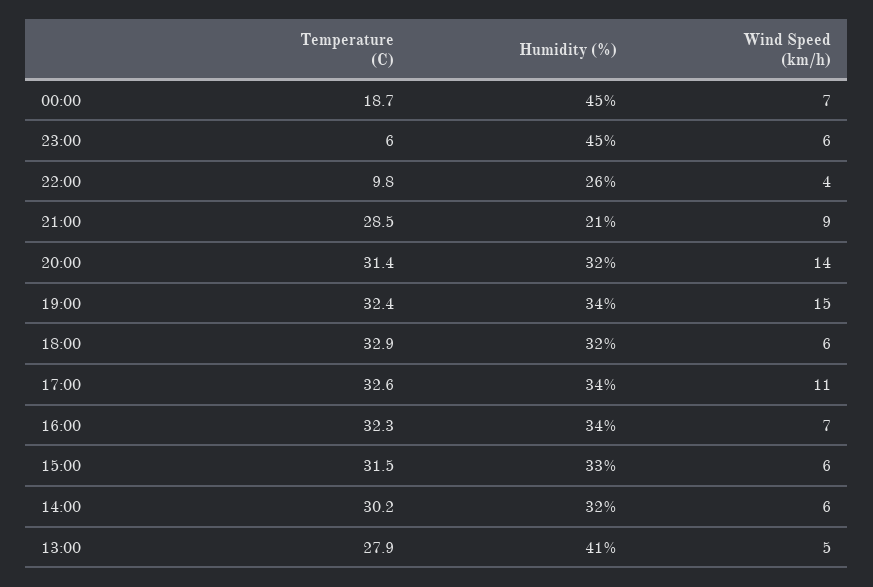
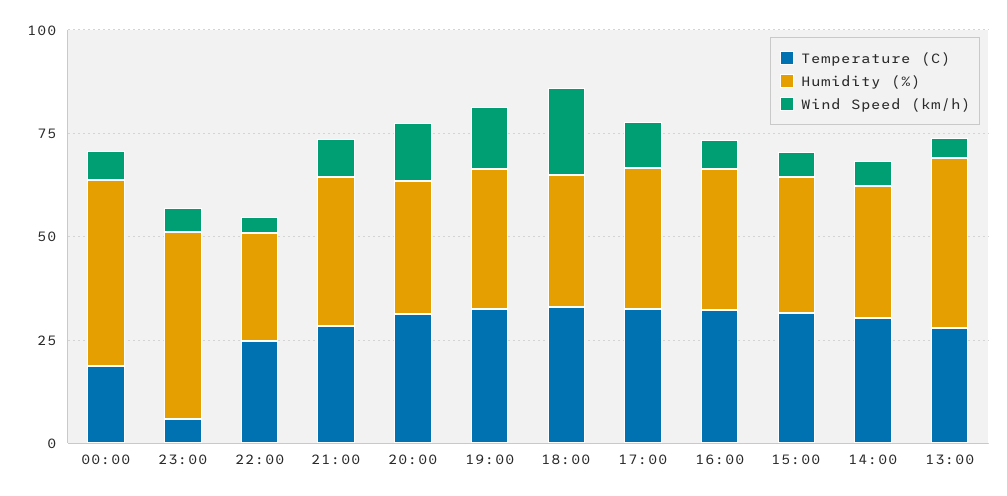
Temperature (C), 22:00: 9.8 -> 25
Humidity (%), 21:00: 21 -> 35
Wind Speed (km/h), 18:00: 6 -> 20

